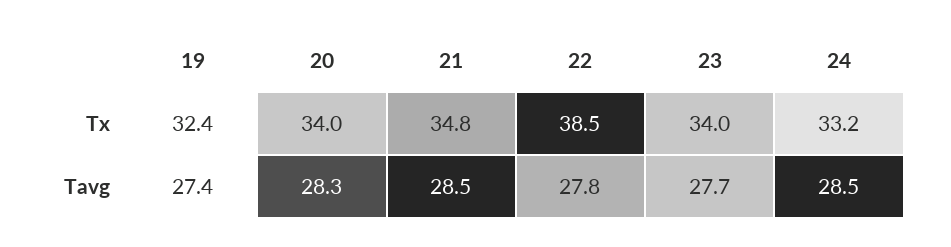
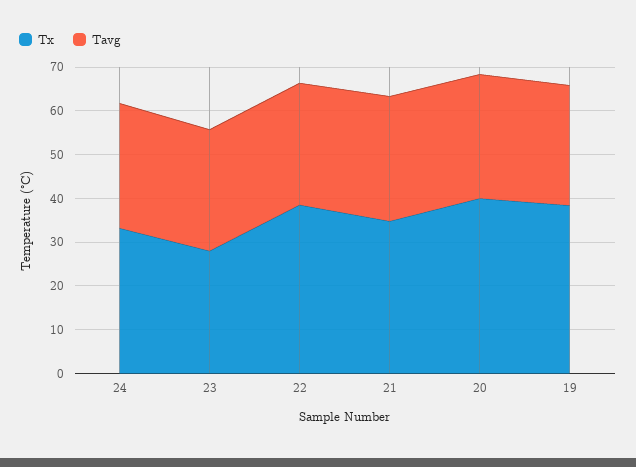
Tx, 19: 32.4 -> 38
Tx, 20: 34 -> 40
Tx, 23: 34 -> 28

